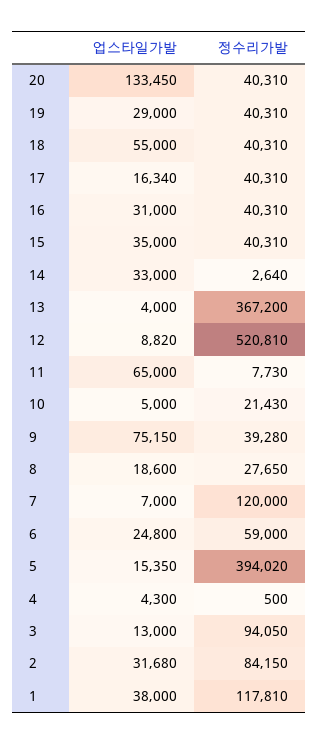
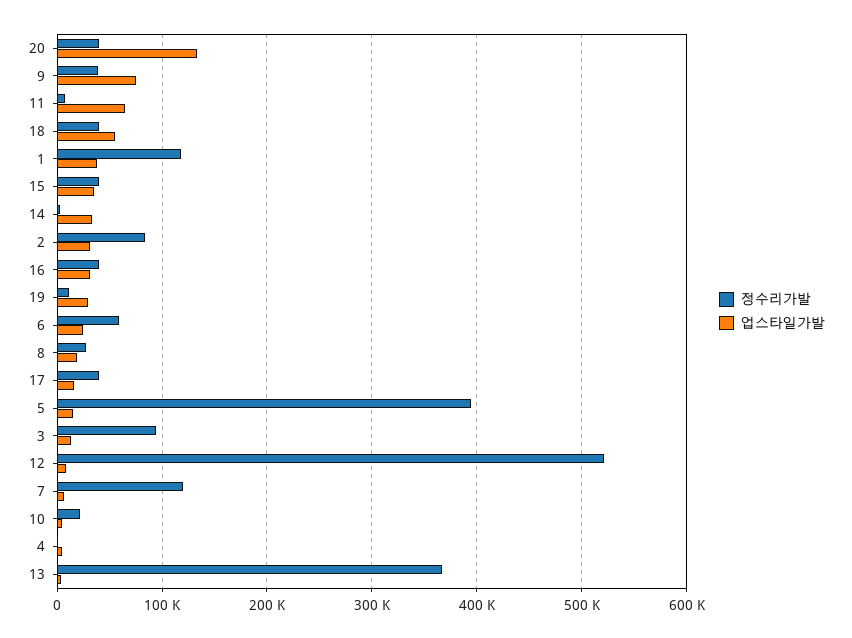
정수리가발, 19: 40310 -> 10000

